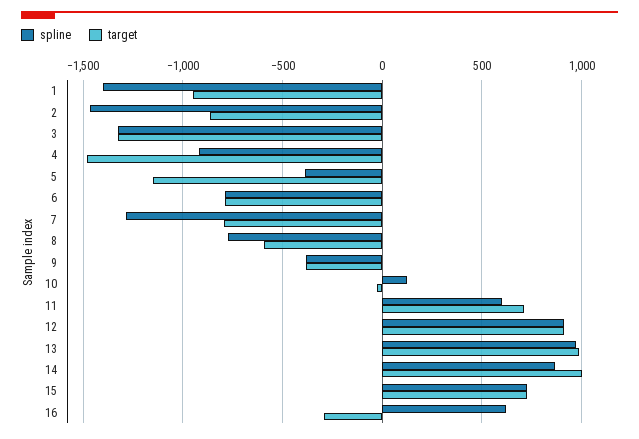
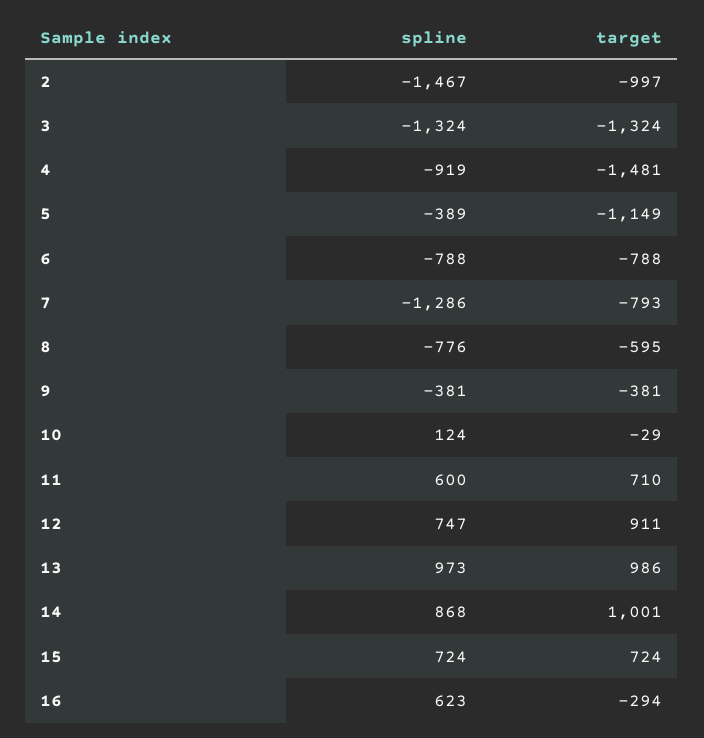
spline, 1: -1400 -> none
target, 1: -950 -> none
target, 2: -850 -> -997
spline, 12: 900 -> 747

